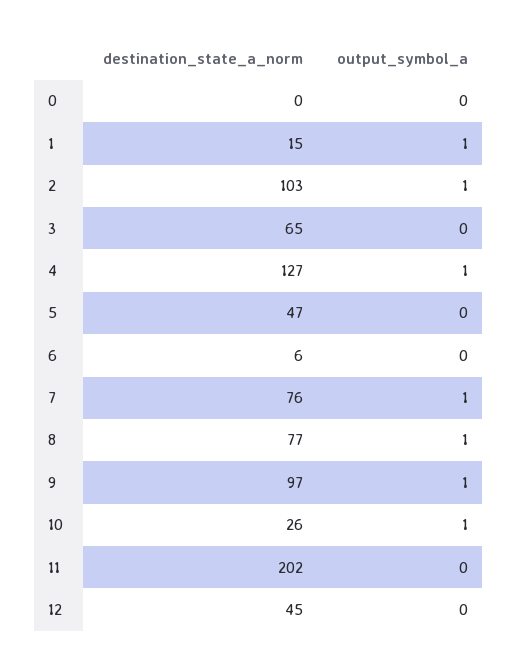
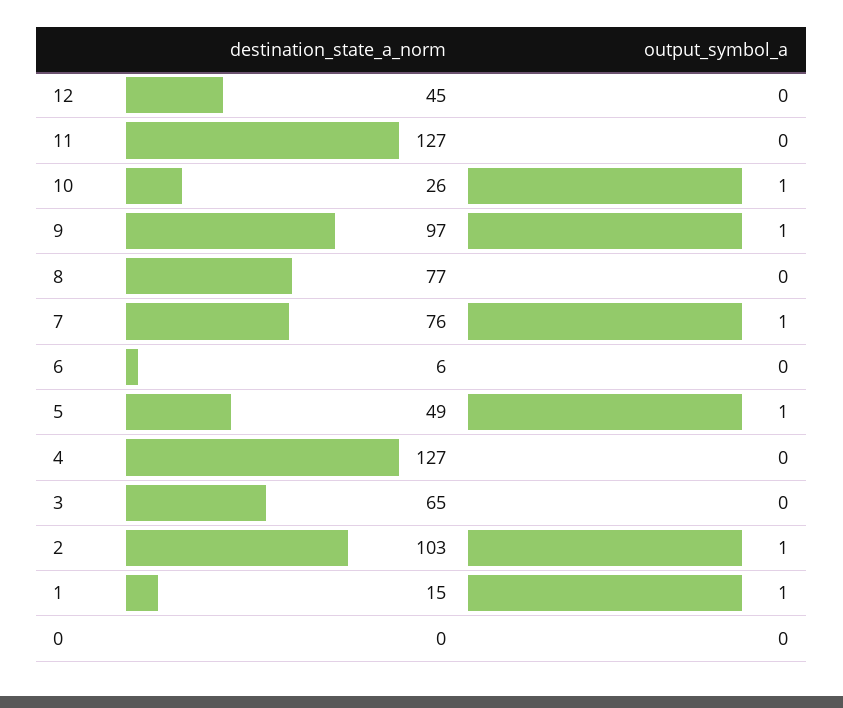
output_symbol_a, 4: 1 -> 0
destination_state_a_norm, 5: 47 -> 49
output_symbol_a, 5: 0 -> 1
output_symbol_a, 8: 1 -> 0
destination_state_a_norm, 11: 202 -> 127

